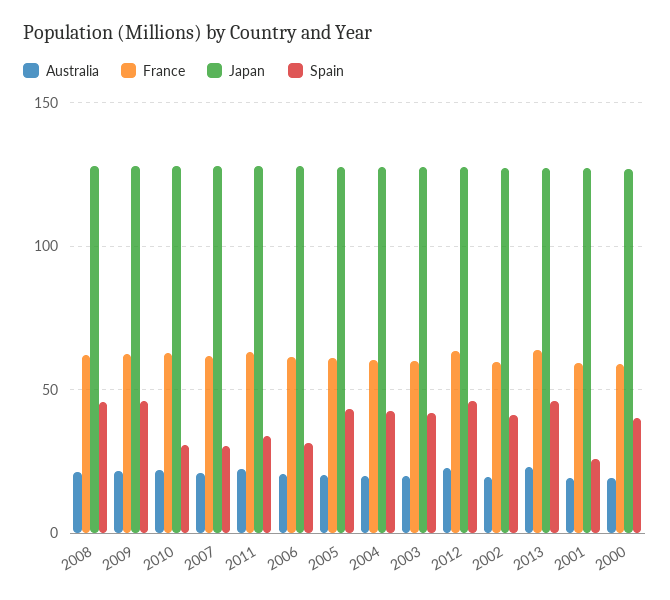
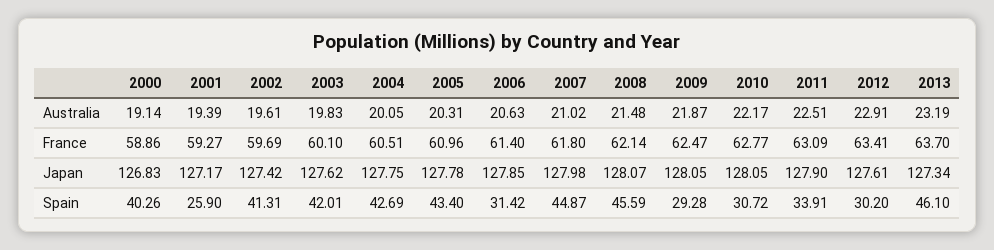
Spain, 2009: 45 -> 29.28
Spain, 2007: 30 -> 44.87
Spain, 2012: 45 -> 30.2

